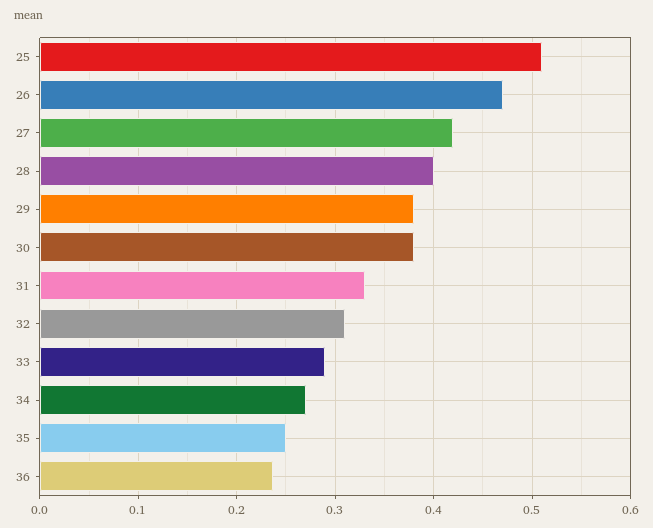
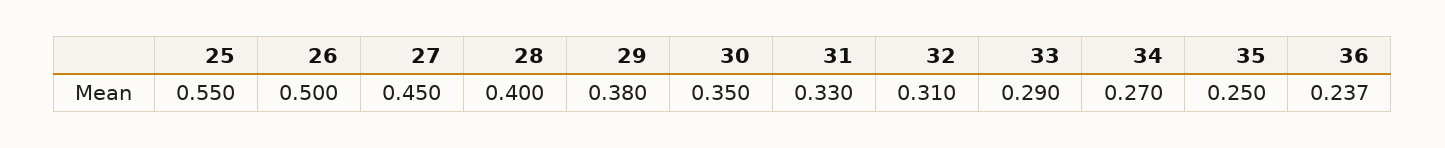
25: 0.51 -> 0.55
26: 0.47 -> 0.5
27: 0.42 -> 0.45
30: 0.38 -> 0.35

